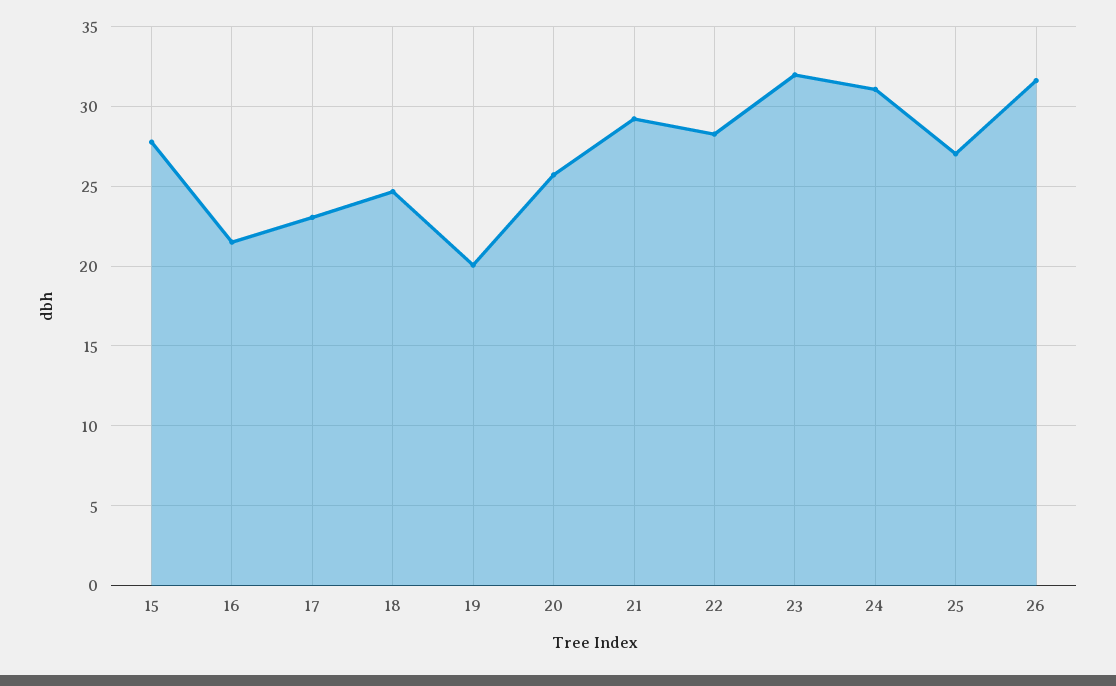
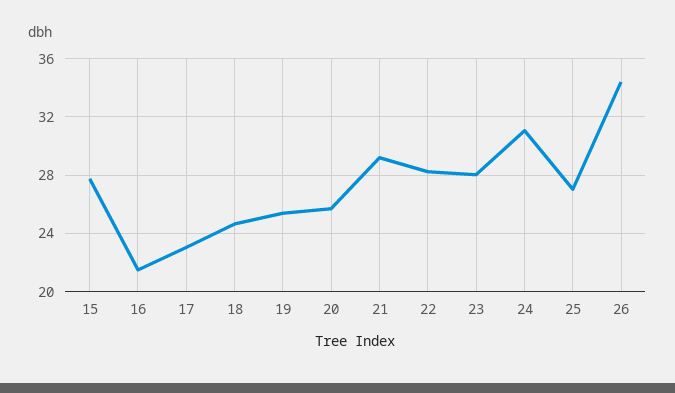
19: 20 -> 25.5
23: 32 -> 28
26: 31.5 -> 34.5

